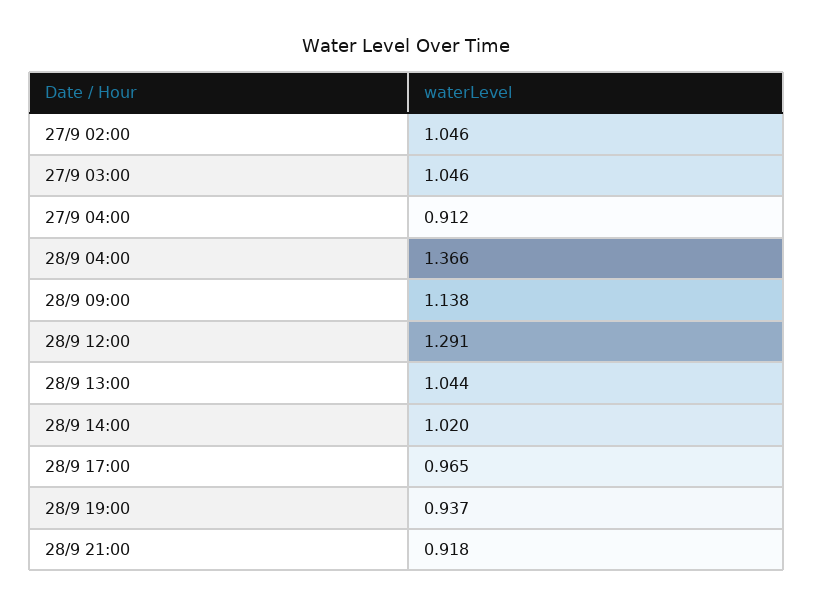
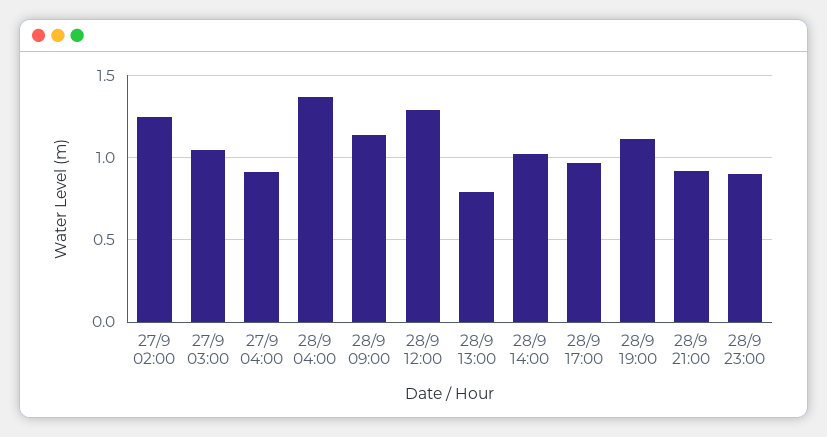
27/9 02:00: 1.046 -> 1.25
28/9 13:00: 1.044 -> 0.8
28/9 19:00: 0.937 -> 1.1
28/9 23:00: none -> 0.9

